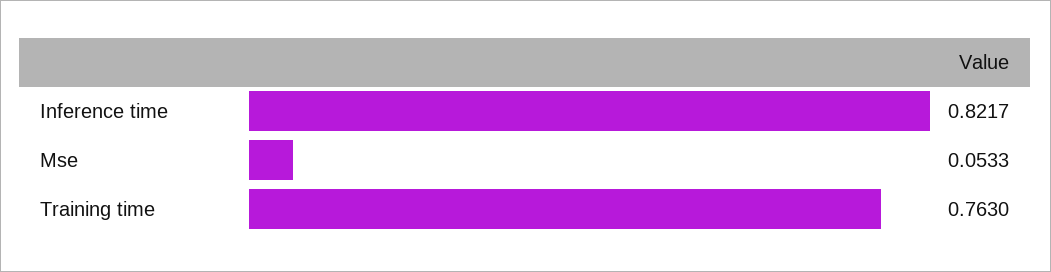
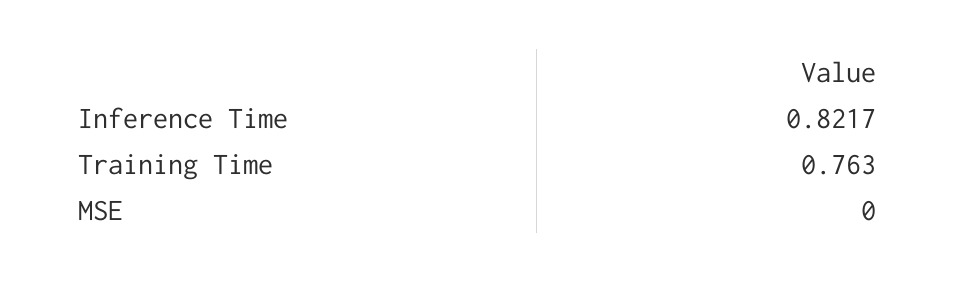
Mse: 0.0533 -> 0

